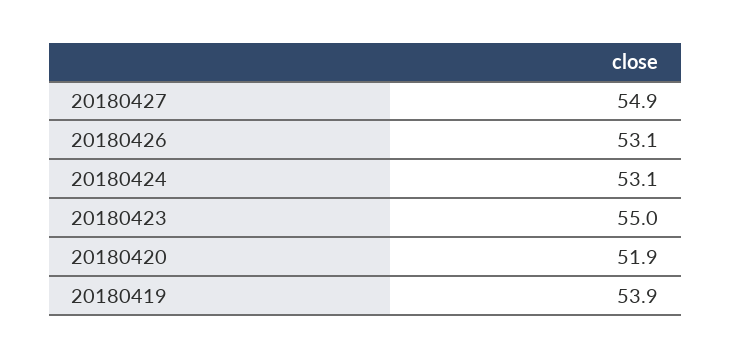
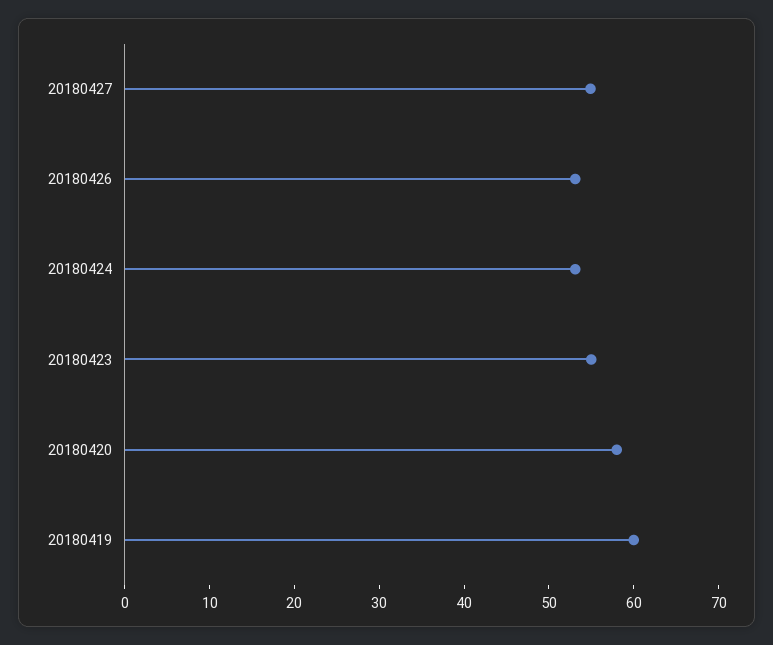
20180420: 51.9 -> 58
20180419: 53.9 -> 60

